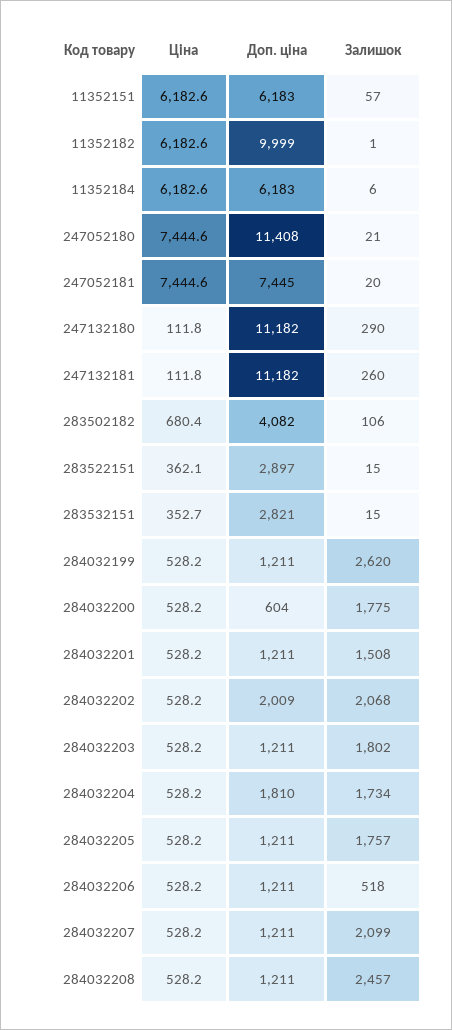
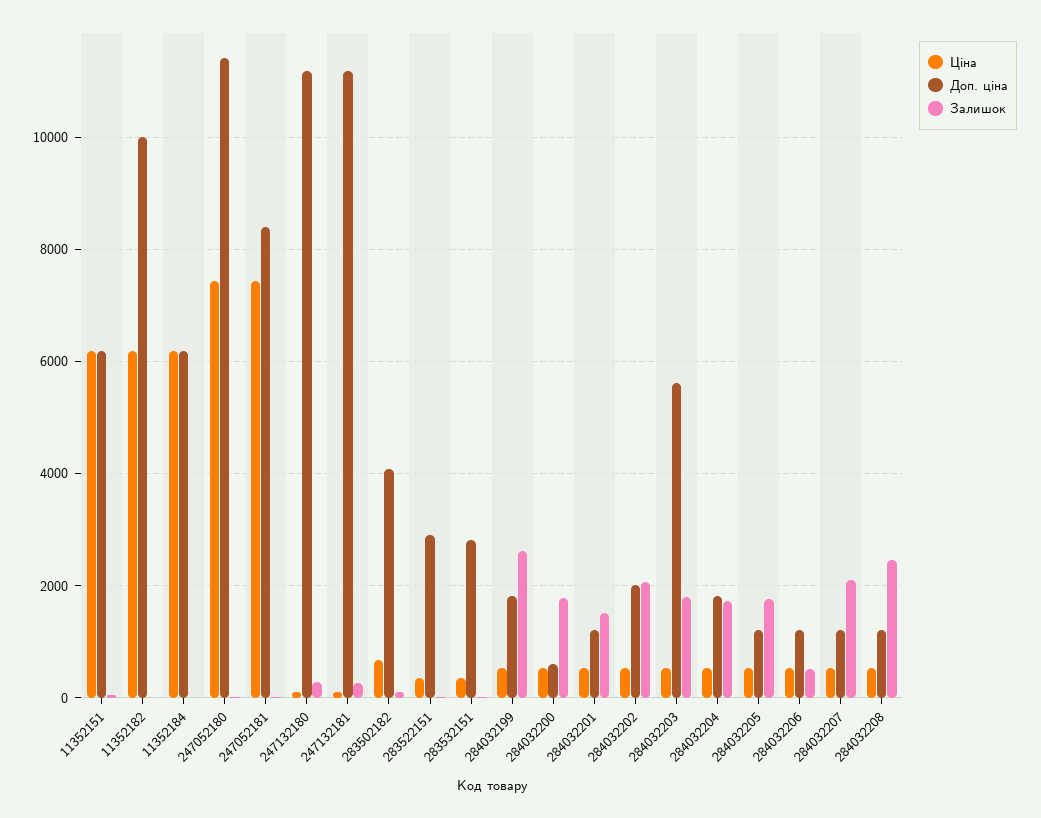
Доп. ціна, 247052181: 7445 -> 8400
Доп. ціна, 284032199: 1211 -> 1800
Доп. ціна, 284032203: 1211 -> 5600

